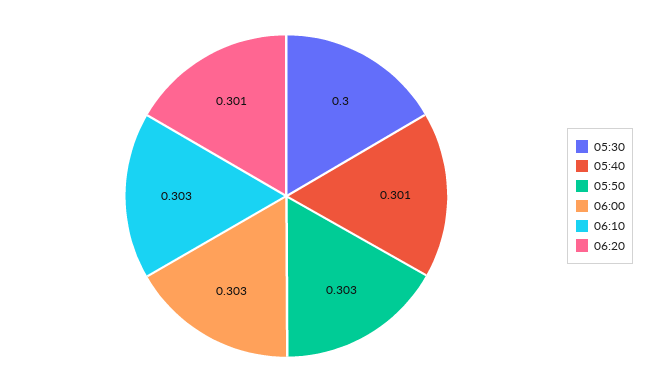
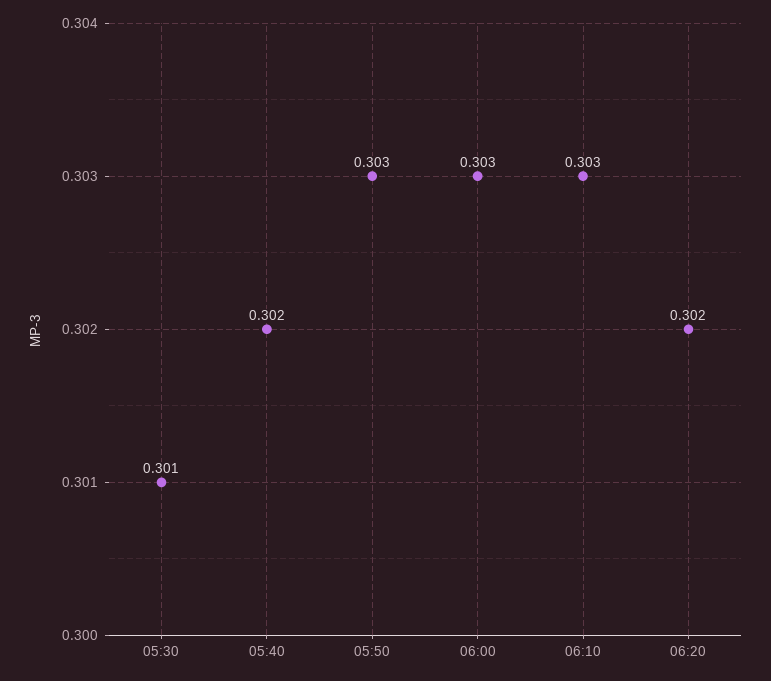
05:30: 0.3 -> 0.301
05:40: 0.301 -> 0.302
06:20: 0.301 -> 0.302

